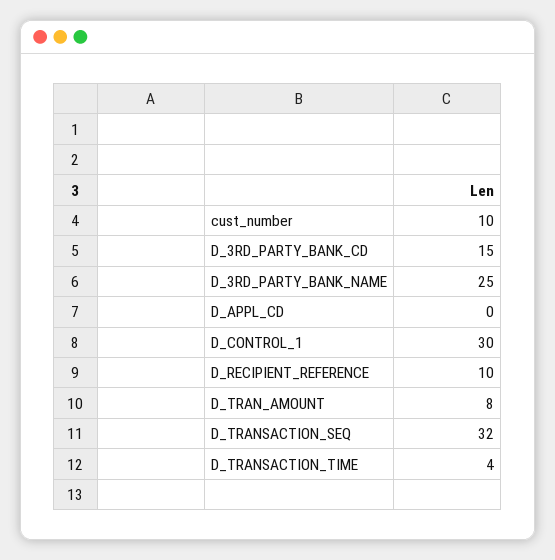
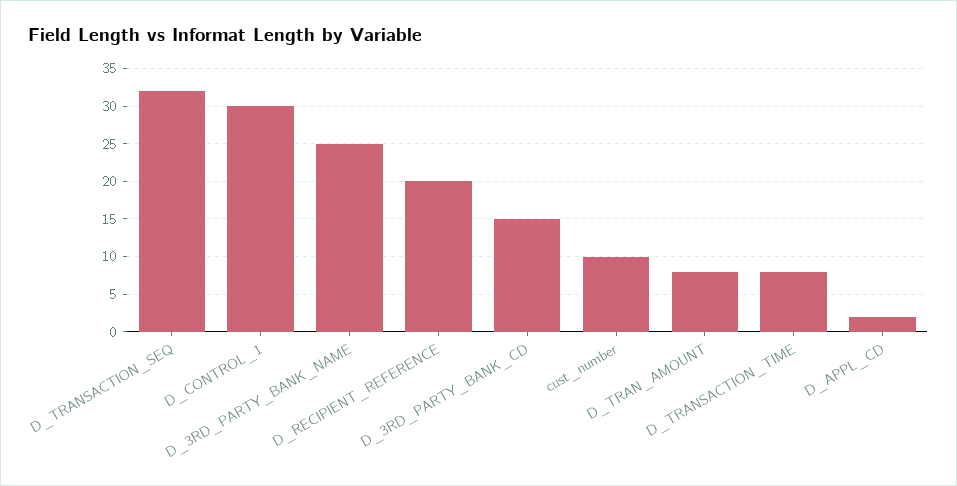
D_APPL_CD: 0 -> 2
D_RECIPIENT_REFERENCE: 10 -> 20
D_TRANSACTION_TIME: 4 -> 8

